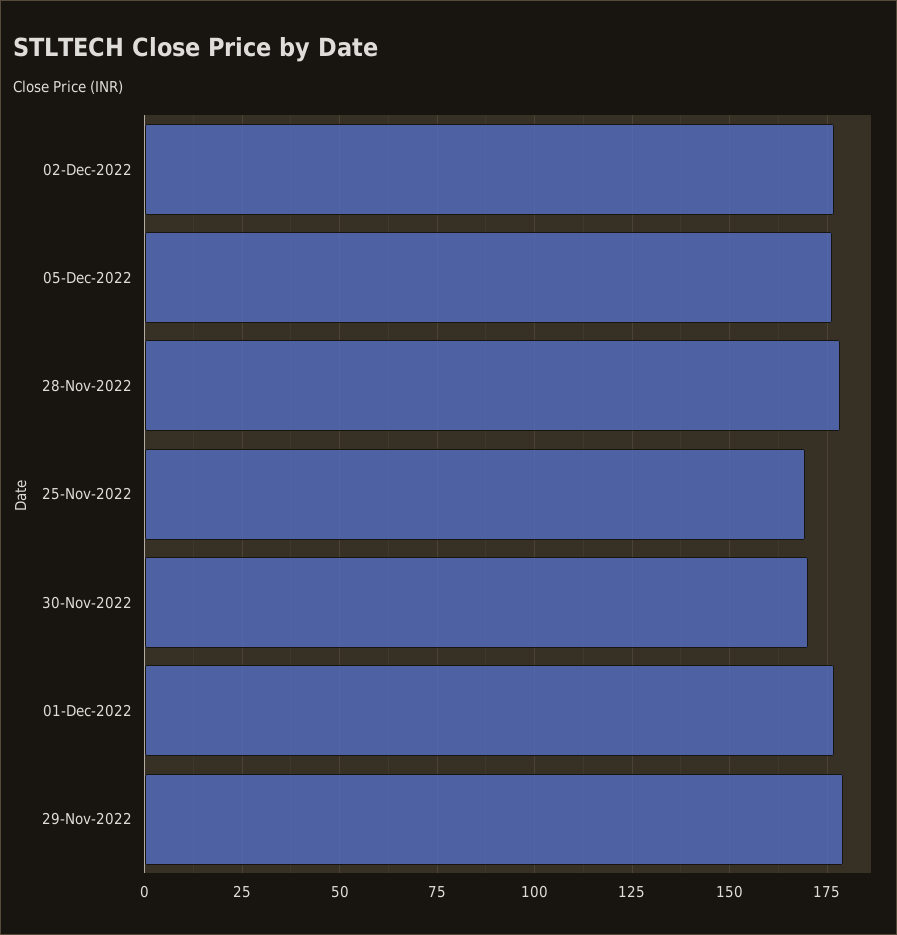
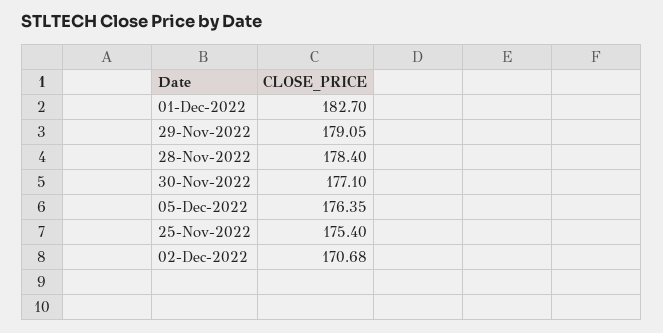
02-Dec-2022: 177.5 -> 170.68
25-Nov-2022: 170 -> 175.4
30-Nov-2022: 170 -> 177.1
01-Dec-2022: 177.5 -> 182.7

